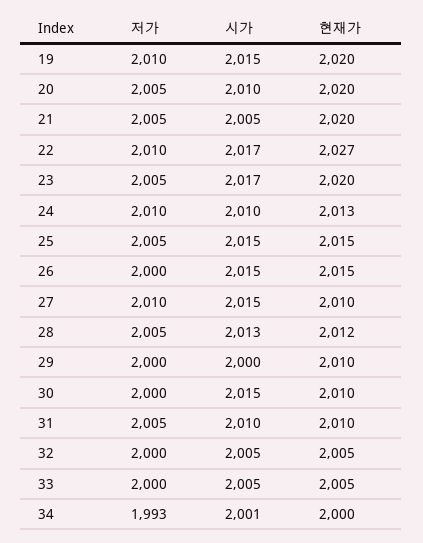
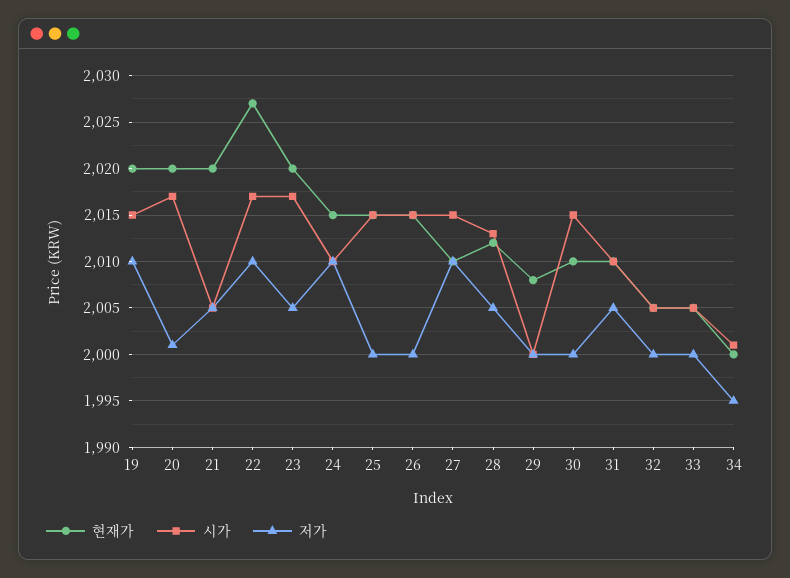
저가, 20: 2005 -> 2001
시가, 20: 2010 -> 2017
현재가, 24: 2013 -> 2015
저가, 25: 2005 -> 2000
현재가, 29: 2010 -> 2008
저가, 34: 1993 -> 1995

